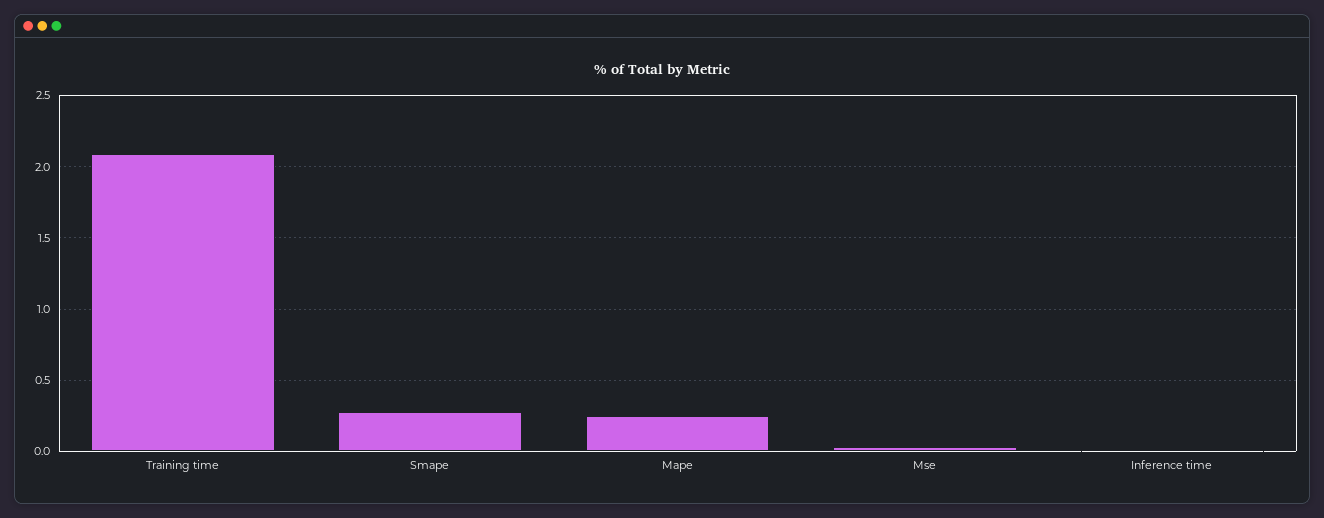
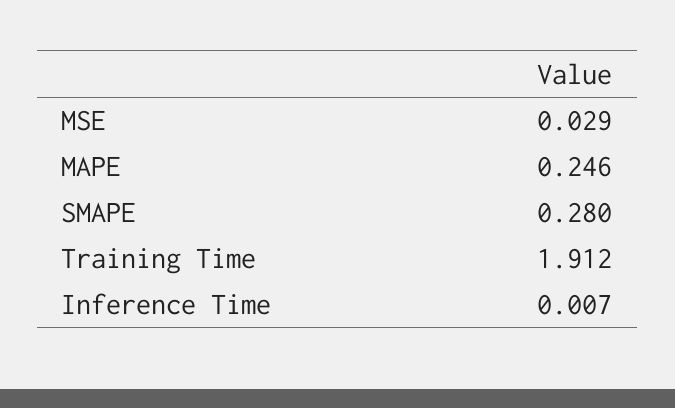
Training time: 2.1 -> 1.912

